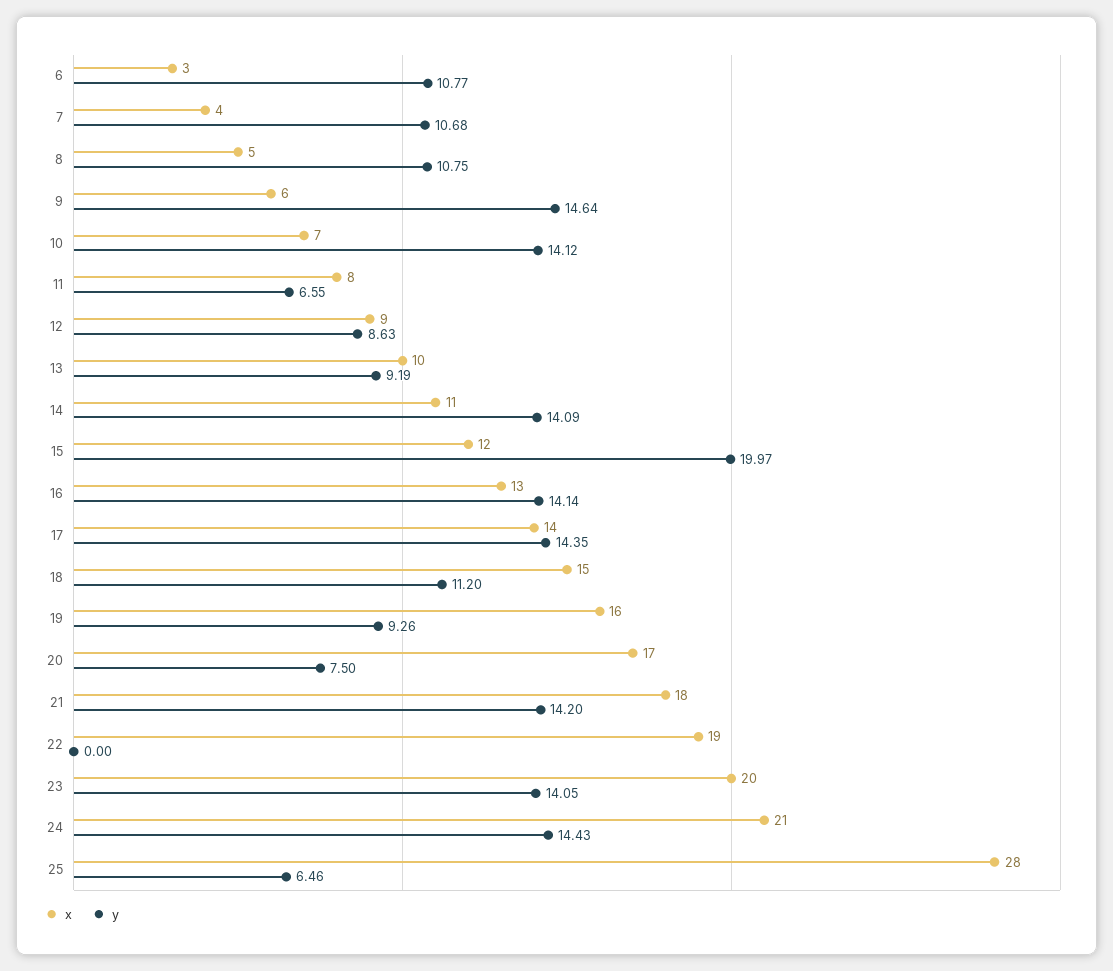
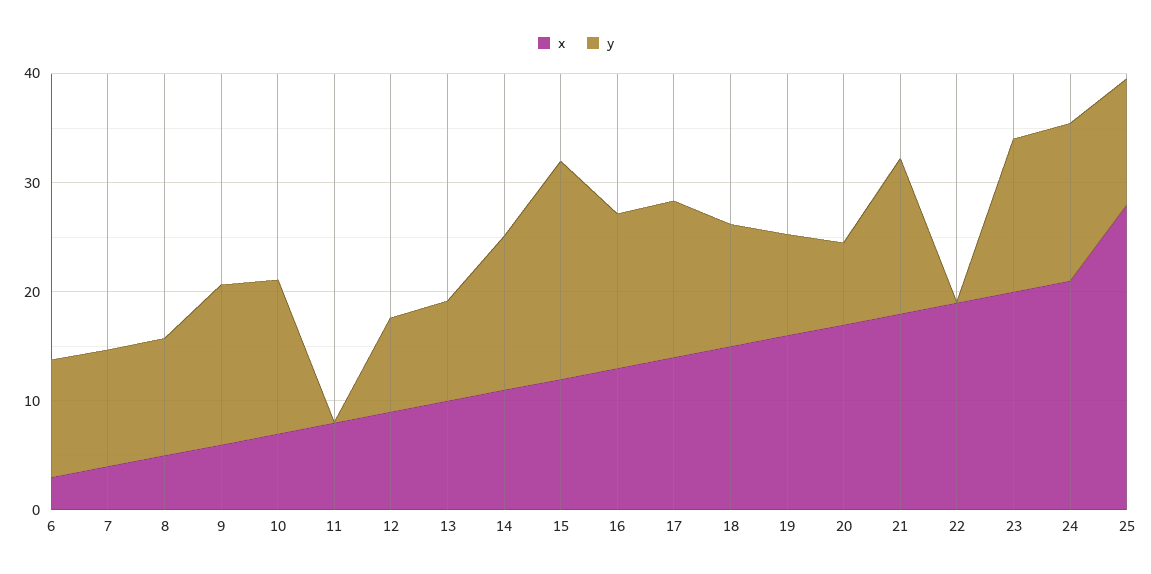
y, 11: 6.55 -> 0
y, 25: 6.46 -> 12

